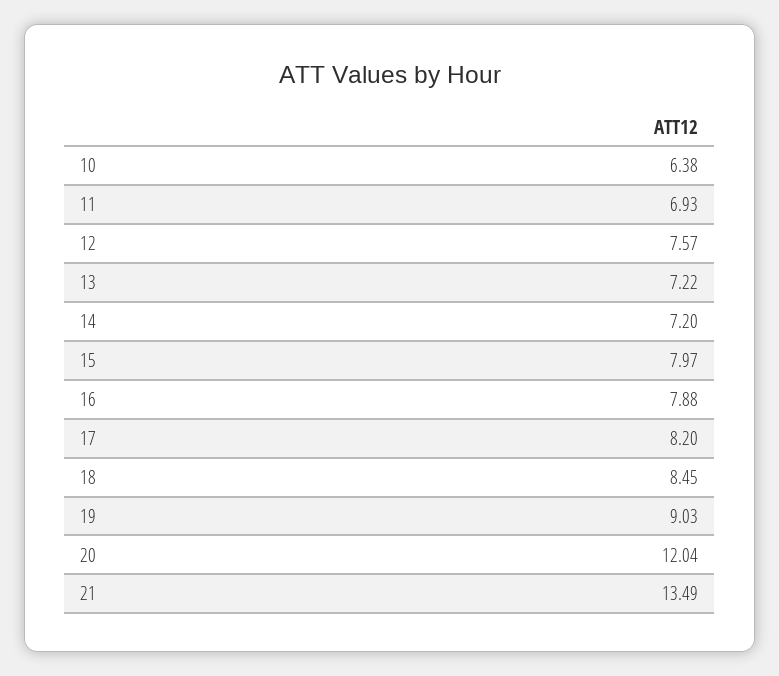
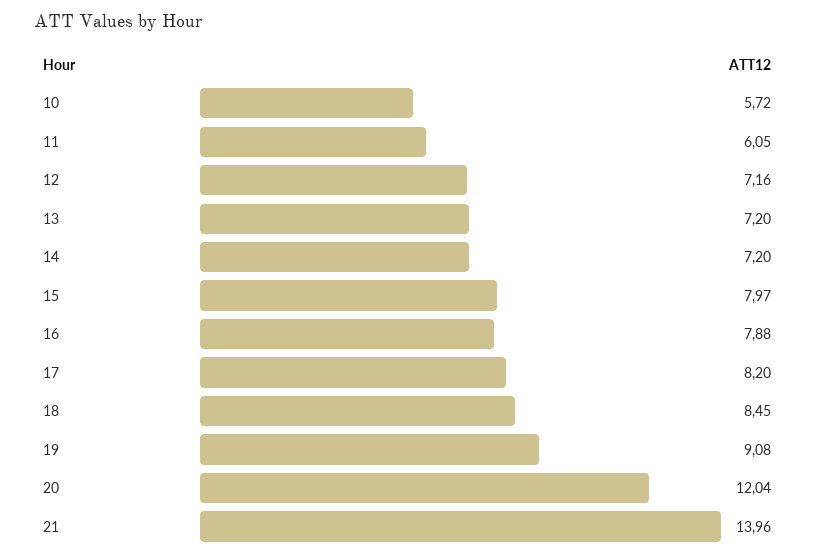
10: 6.38 -> 5.72
11: 6.93 -> 6.05
12: 7.57 -> 7.16
13: 7.22 -> 7.2
19: 9.03 -> 9.08
21: 13.49 -> 13.96

